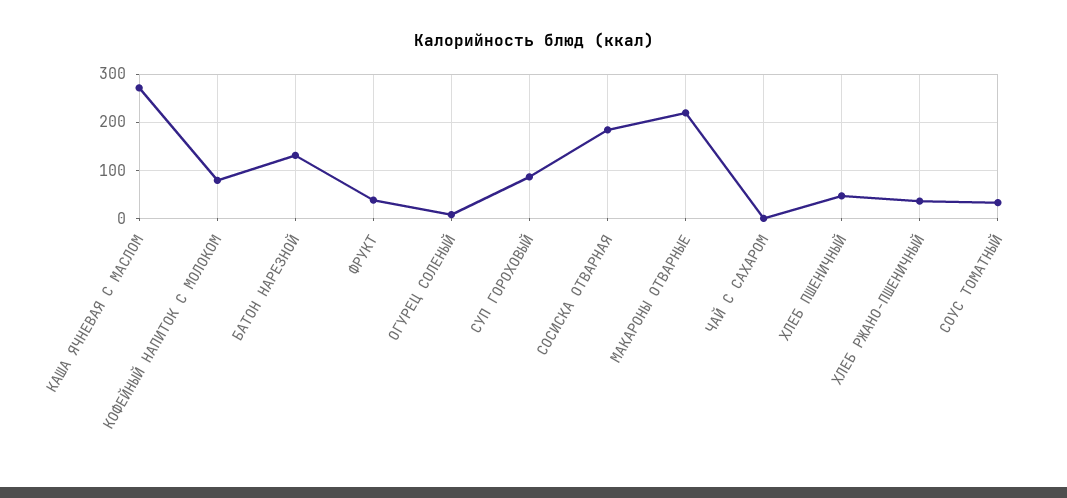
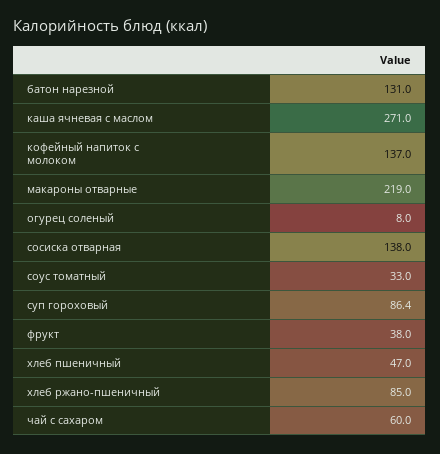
КОФЕЙНЫЙ НАПИТОК С МОЛОКОМ: 80 -> 137
СОСИСКА ОТВАРНАЯ: 180 -> 138
ЧАЙ С САХАРОМ: 0 -> 60
ХЛЕБ РЖАНО-ПШЕНИЧНЫЙ: 40 -> 85

